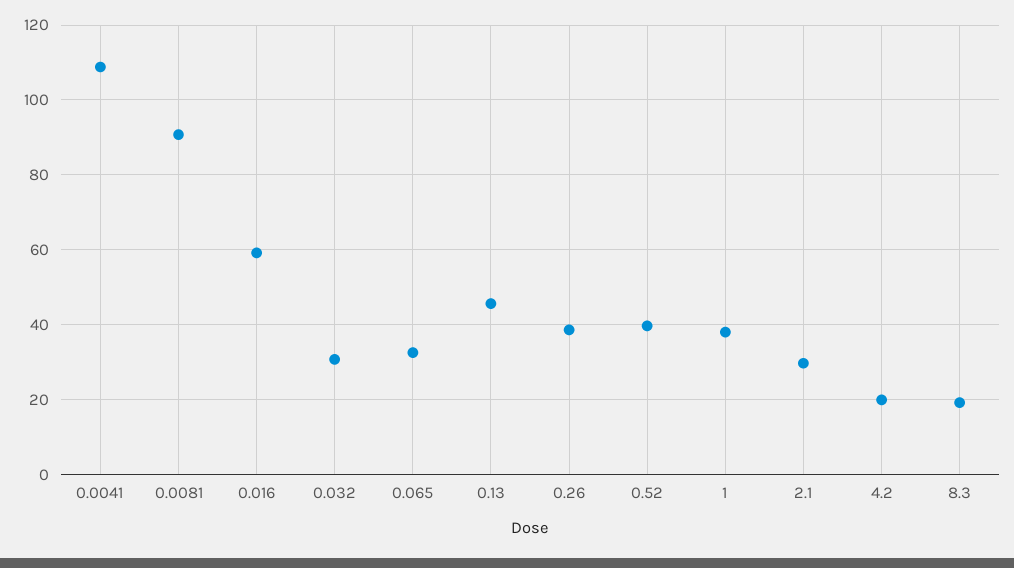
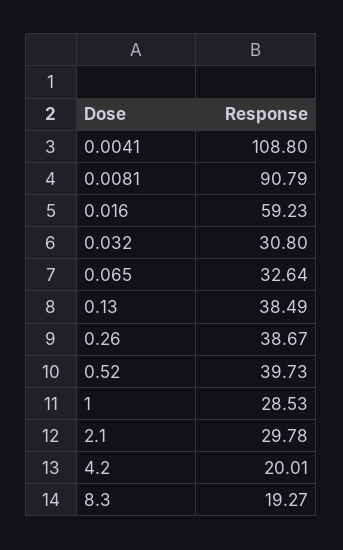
0.13: 46 -> 38.49
1: 38 -> 28.53

